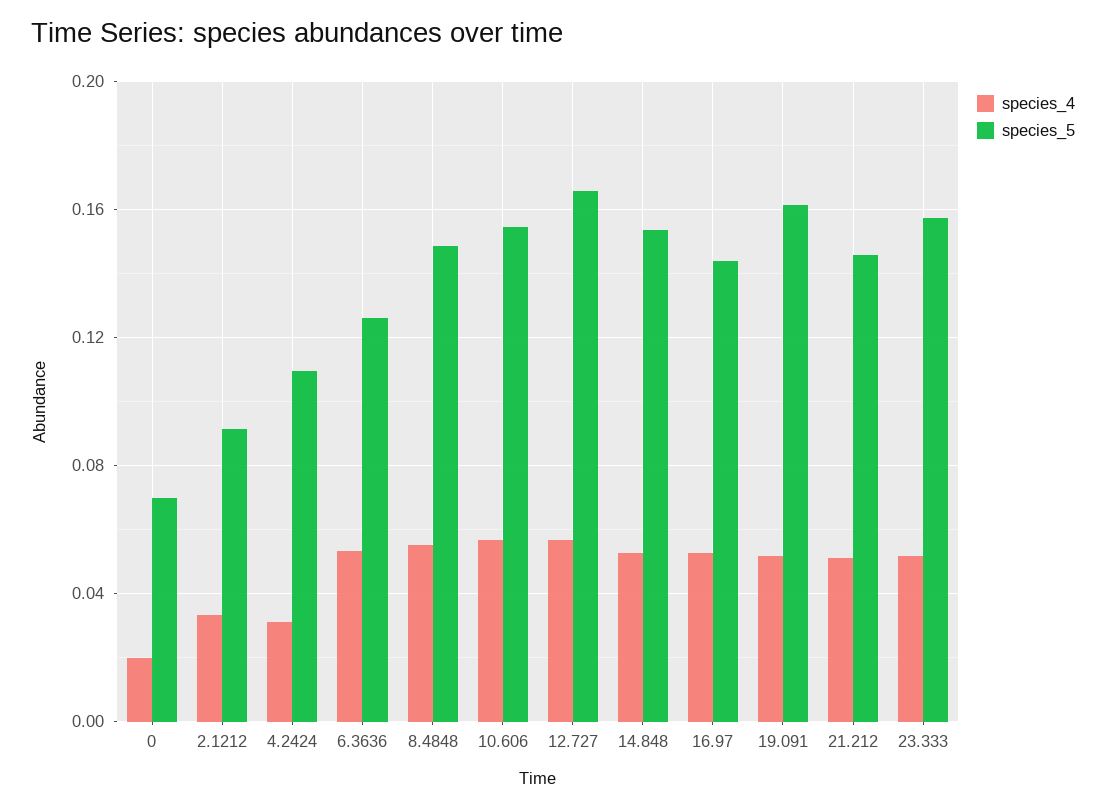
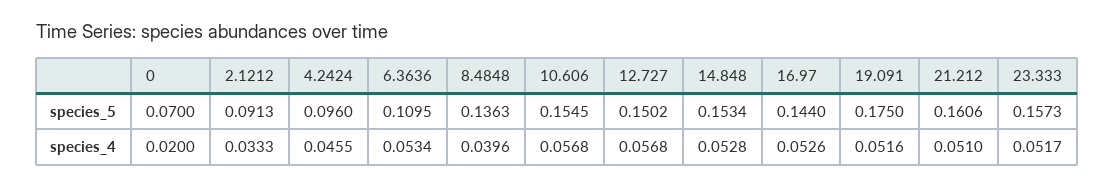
species_4, 4.2424: 0.03 -> 0.0455
species_5, 4.2424: 0.11 -> 0.096
species_5, 6.3636: 0.125 -> 0.1095
species_4, 8.4848: 0.055 -> 0.0396
species_5, 8.4848: 0.15 -> 0.1363
species_5, 12.727: 0.165 -> 0.1502
species_5, 19.091: 0.16 -> 0.175
species_5, 21.212: 0.145 -> 0.1606

